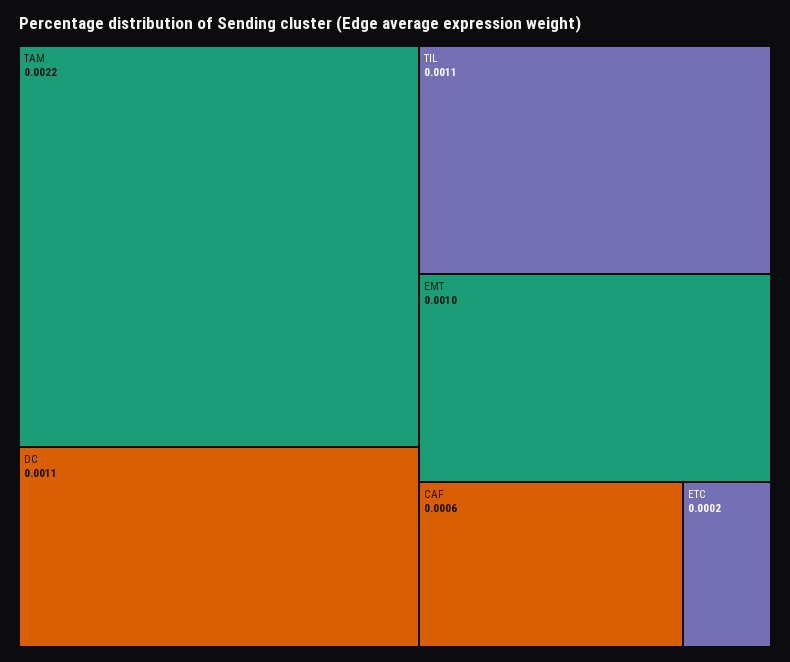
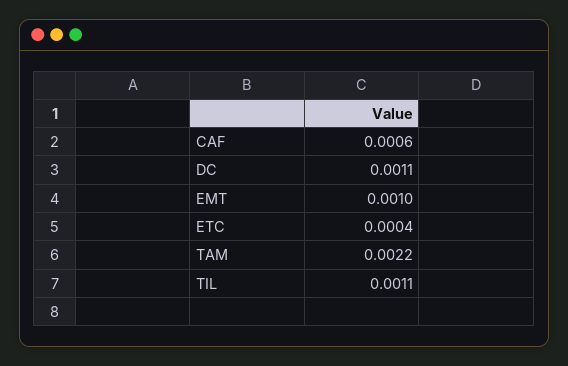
ETC: 0.0002 -> 0.0004

